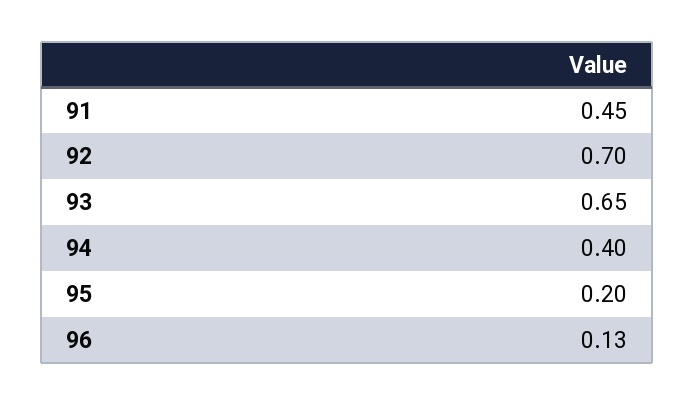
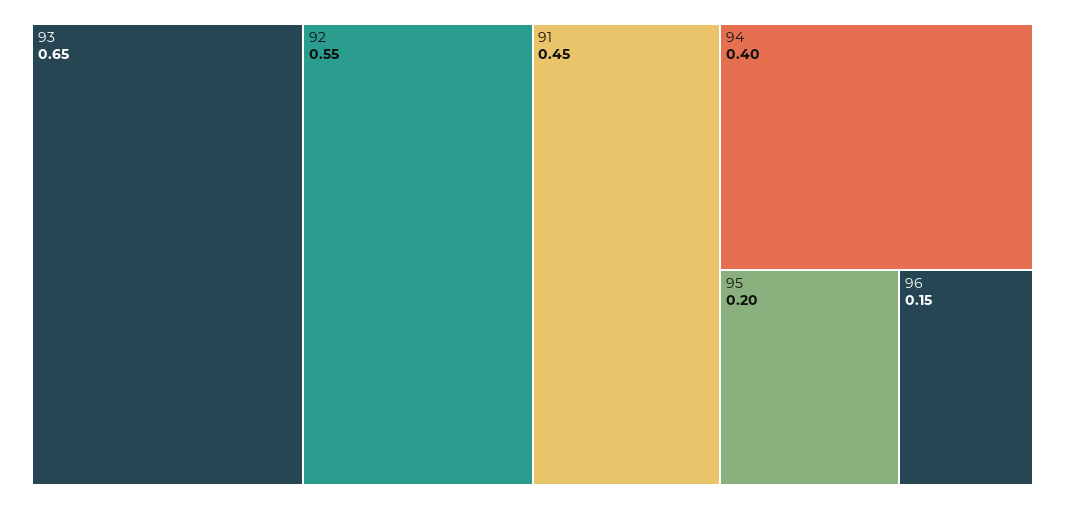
92: 0.7 -> 0.55
96: 0.13 -> 0.15

